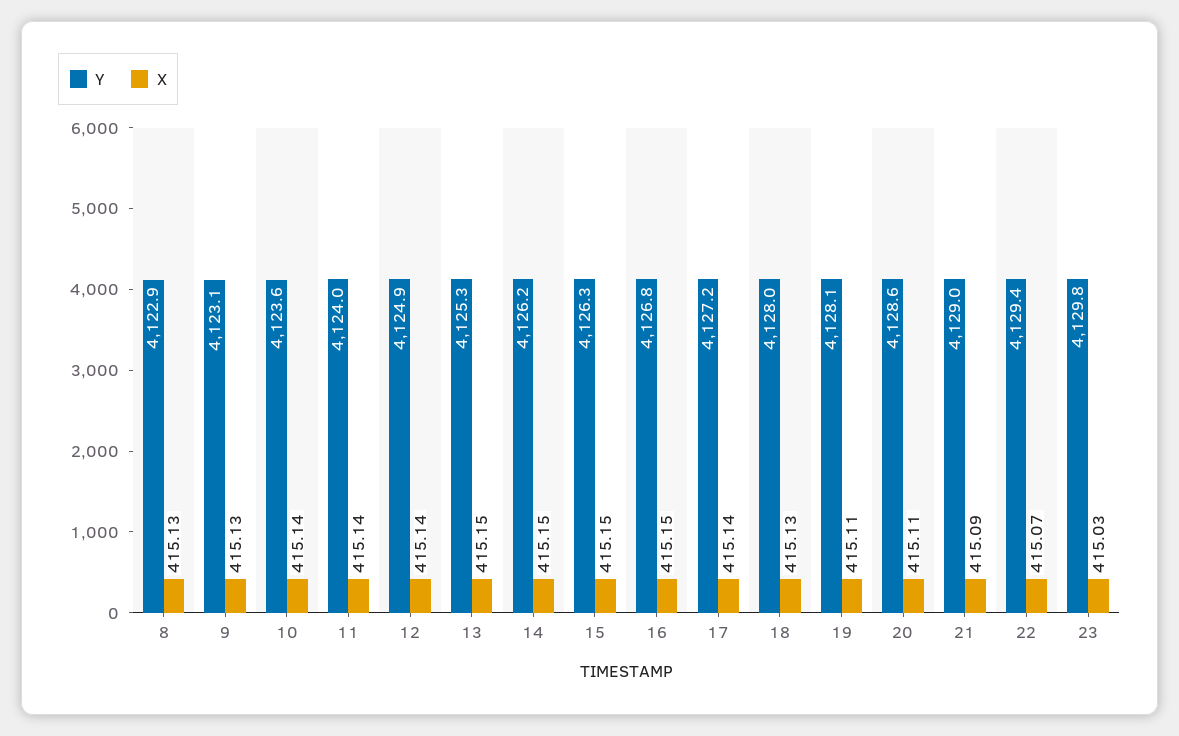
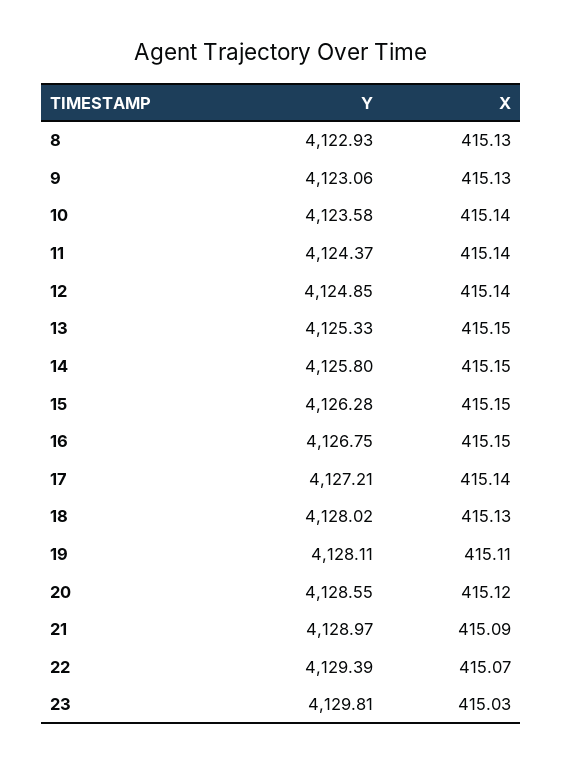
Y, 11: 4124 -> 4124.37
Y, 14: 4126.2 -> 4125.8
X, 20: 415.11 -> 415.12

